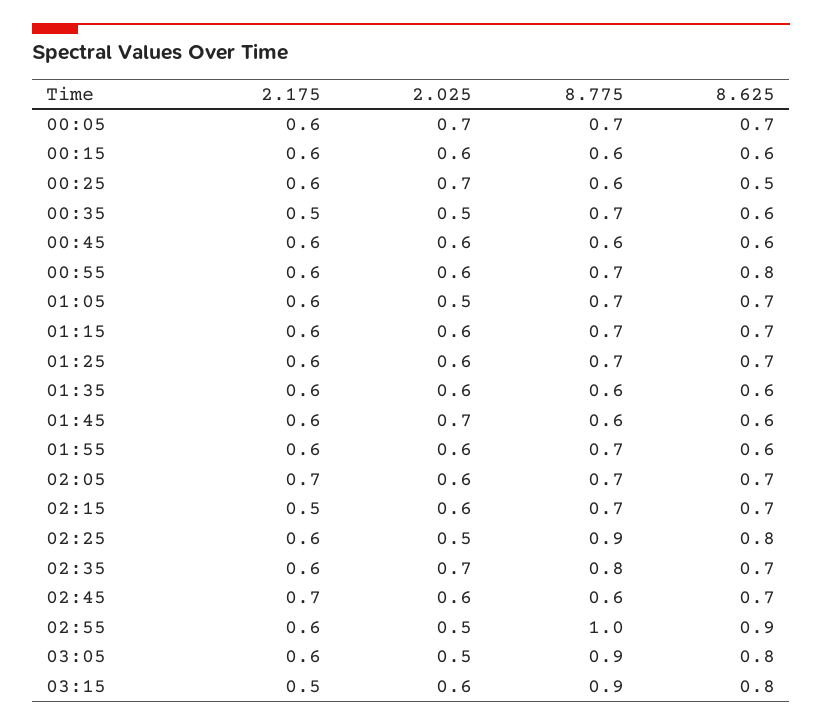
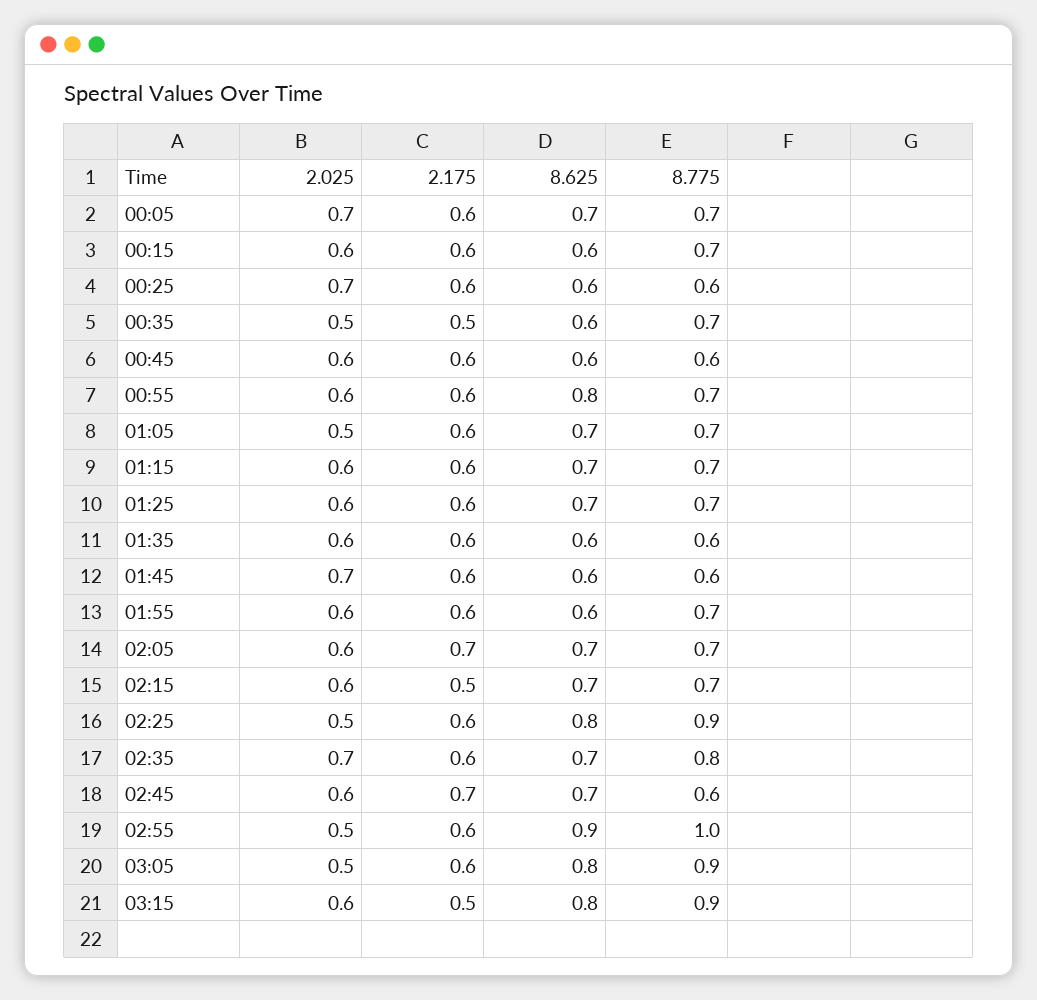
8.775, 00:15: 0.6 -> 0.7
8.625, 00:25: 0.5 -> 0.6

